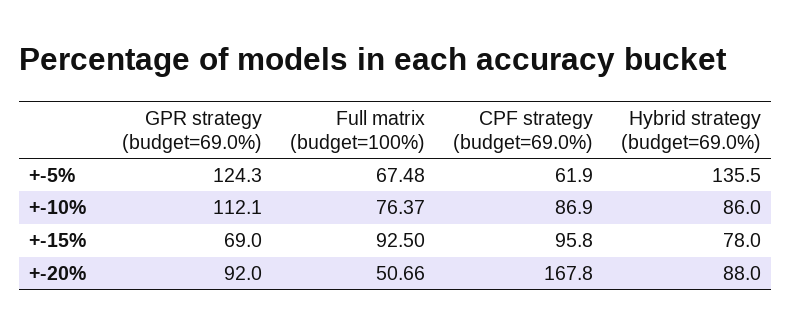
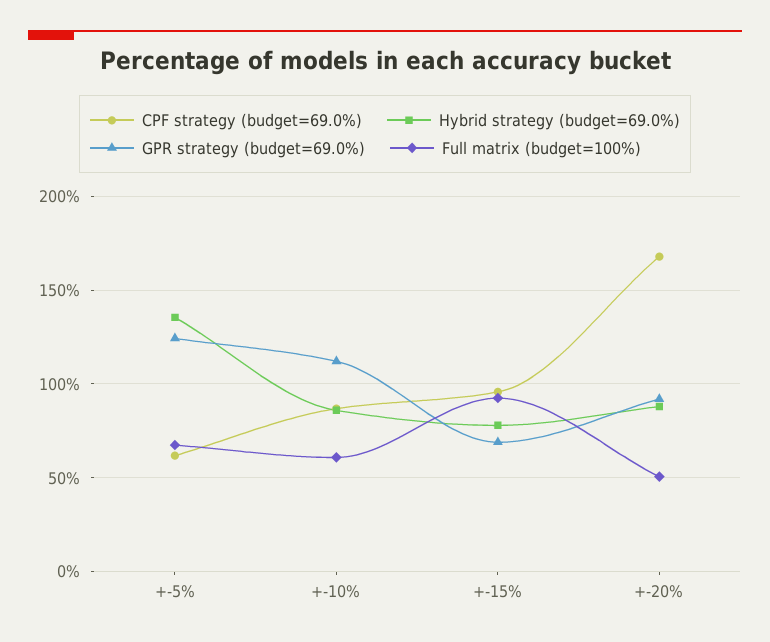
Full matrix (budget=100%), +-10%: 76.37 -> 60

